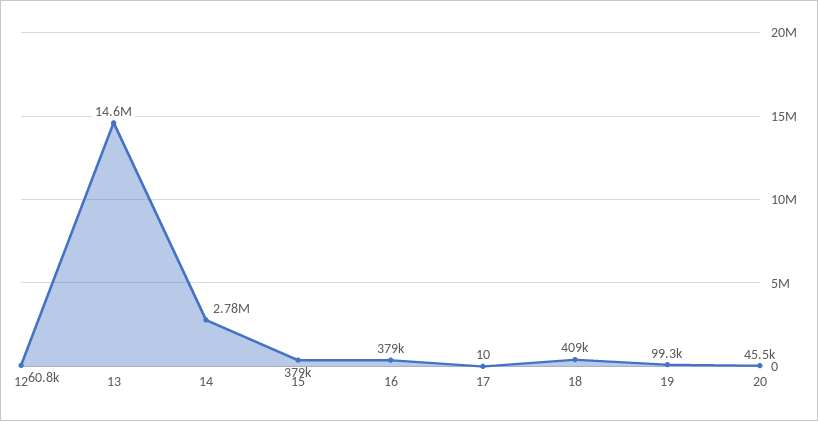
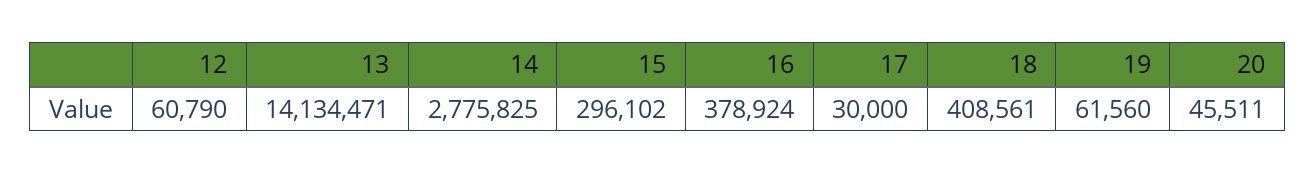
13: 14600000 -> 14134471
15: 379000 -> 296102
17: 10 -> 30000
19: 99300 -> 61560

